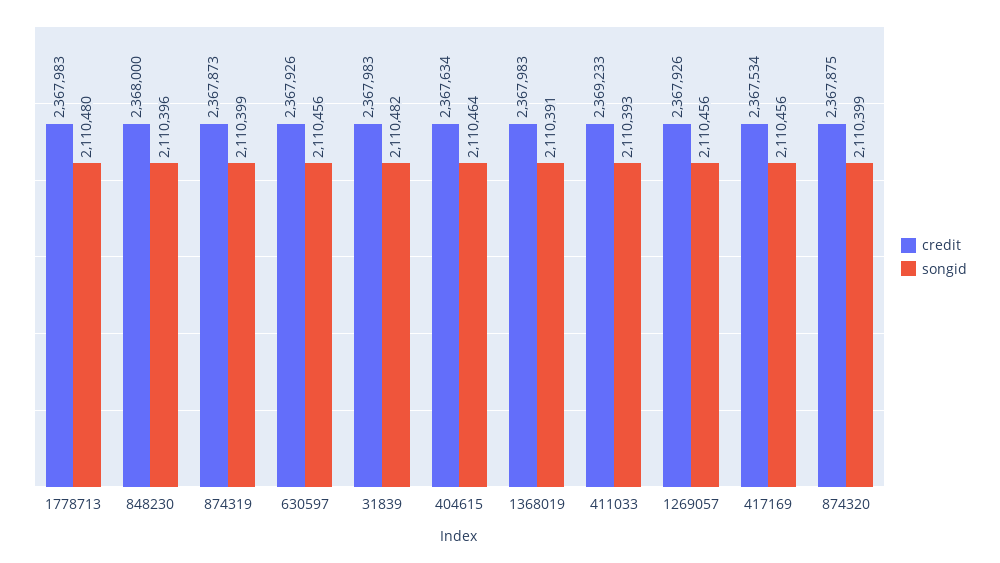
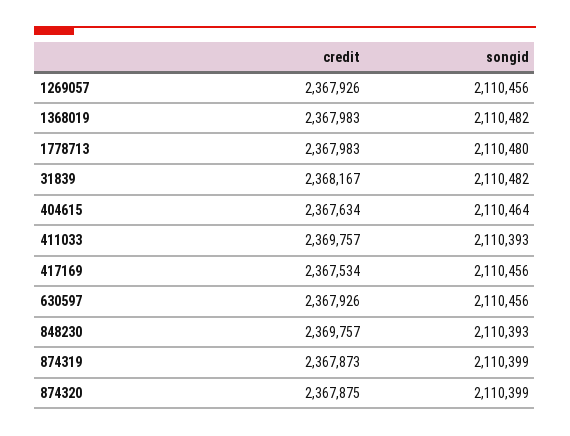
credit, 848230: 2368000 -> 2369757
songid, 848230: 2110396 -> 2110393
credit, 31839: 2367983 -> 2368167
songid, 1368019: 2110391 -> 2110482
credit, 411033: 2369233 -> 2369757

